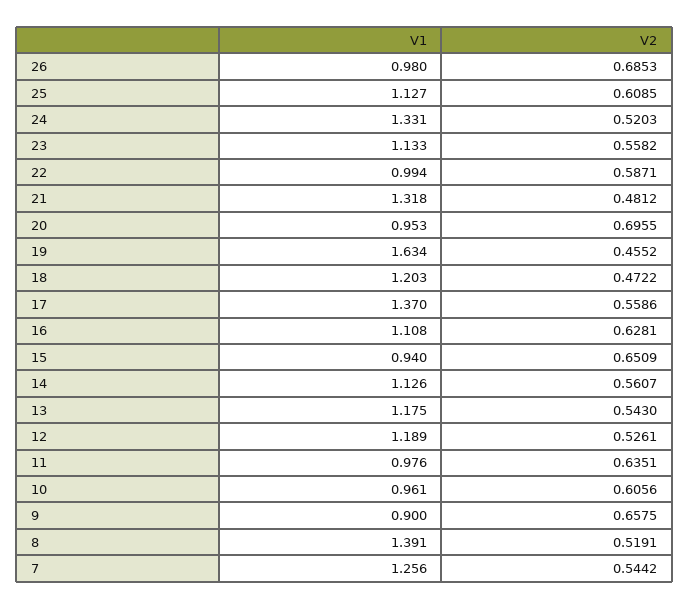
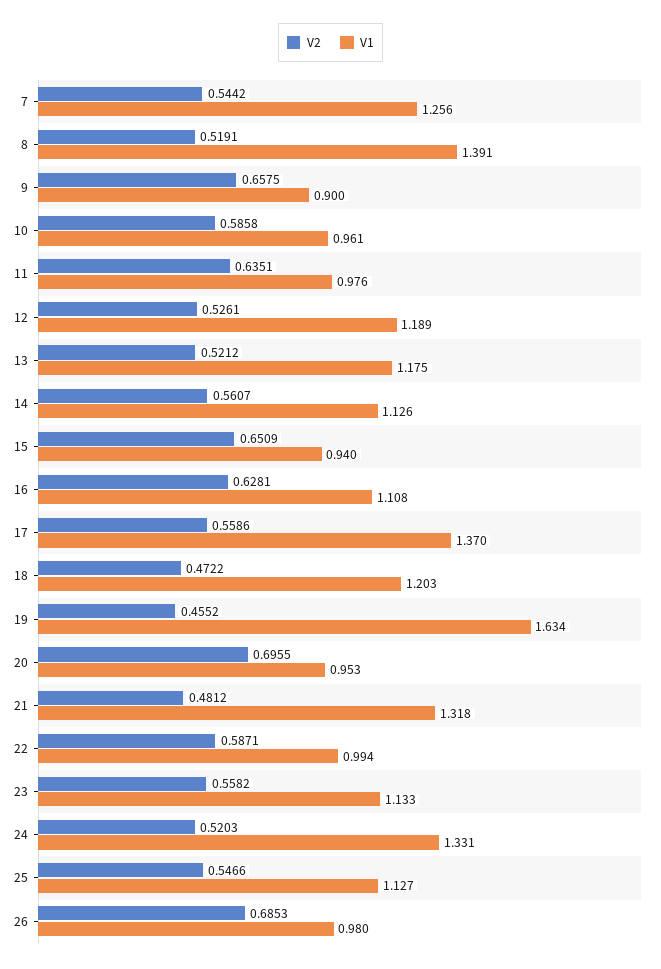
V2, 25: 0.6085 -> 0.5466
V2, 13: 0.543 -> 0.5212
V2, 10: 0.6056 -> 0.5858

